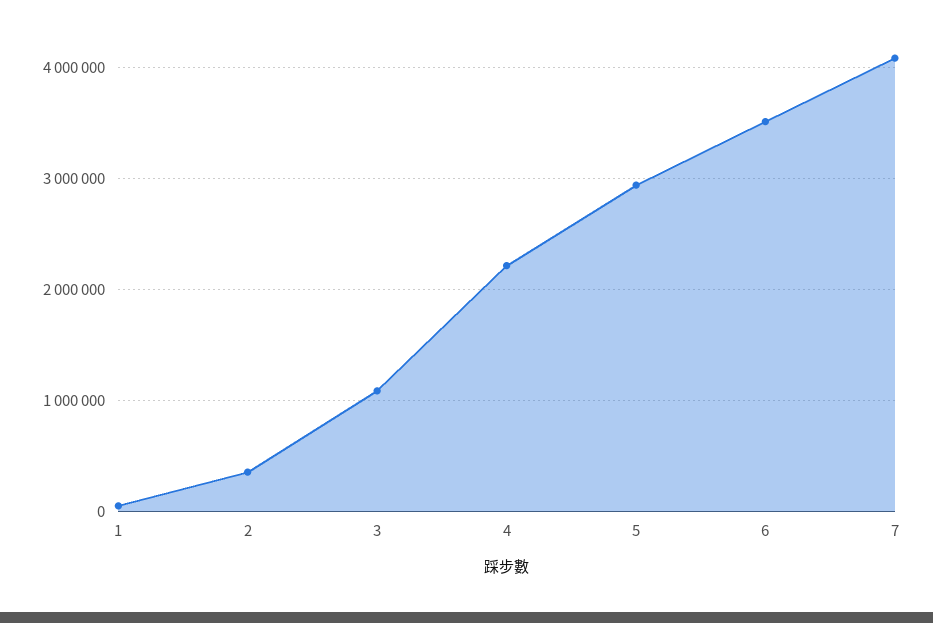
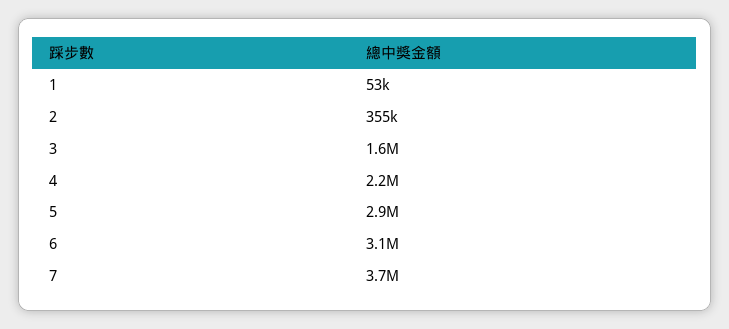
3: 1100000 -> 1600000
6: 3500000 -> 3100000
7: 4100000 -> 3700000

